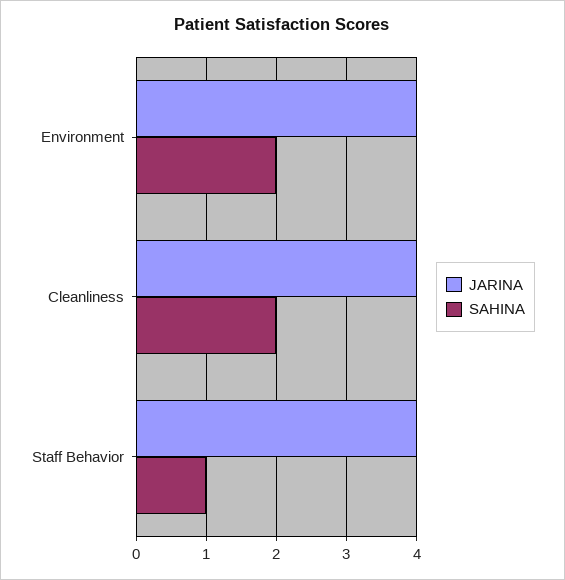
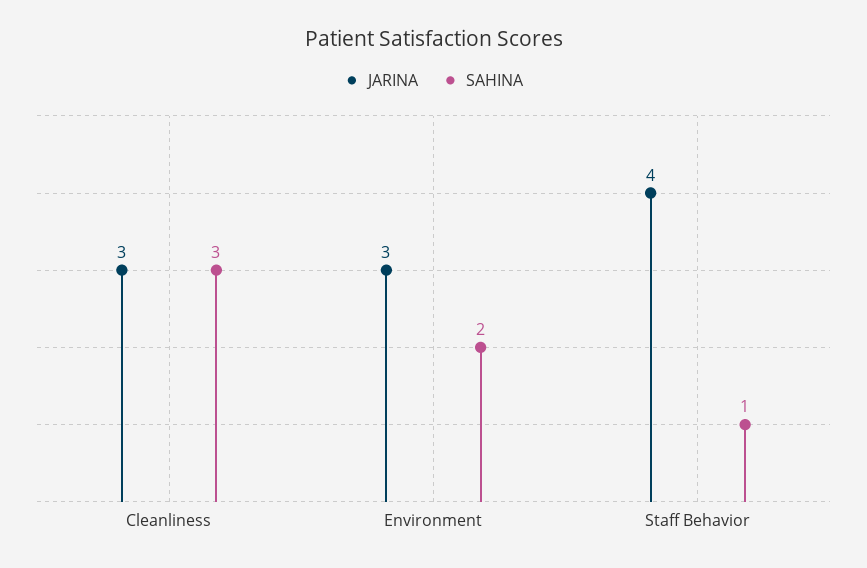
JARINA, Environment: 4 -> 3
JARINA, Cleanliness: 4 -> 3
SAHINA, Cleanliness: 2 -> 3

